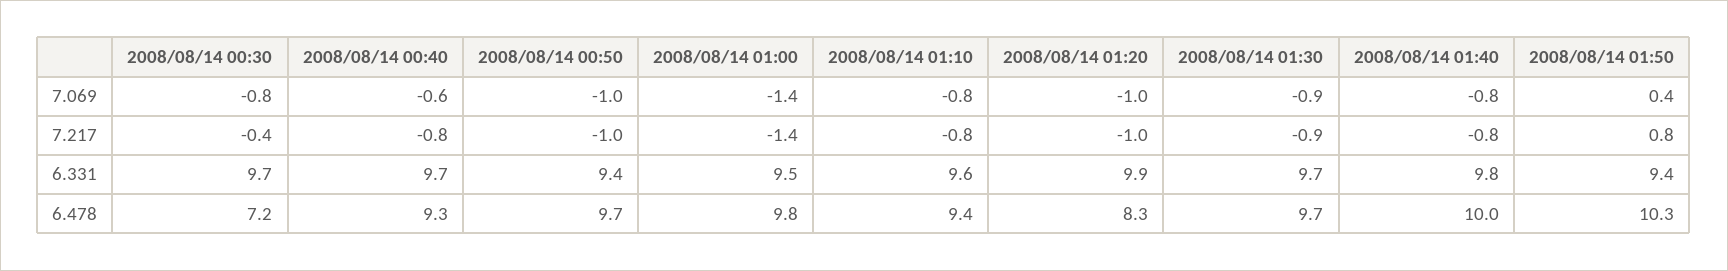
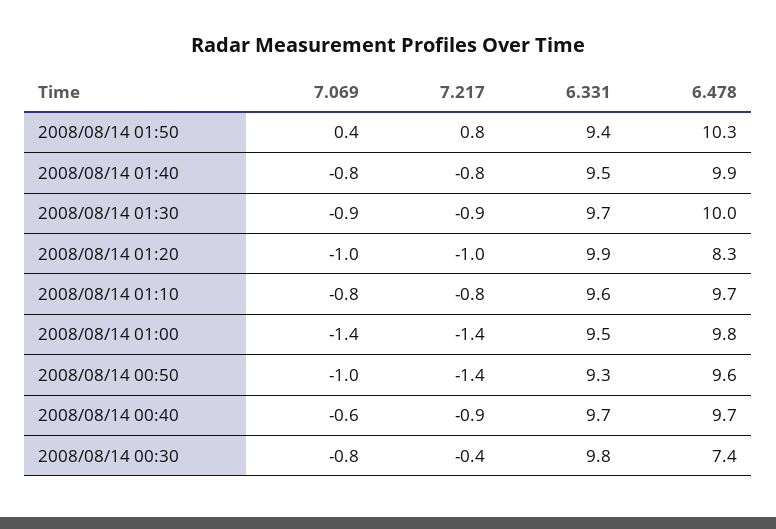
2008/08/14 00:40, 7.217: -0.8 -> -0.9
2008/08/14 00:50, 7.217: -1 -> -1.4
2008/08/14 00:30, 6.331: 9.7 -> 9.8
2008/08/14 00:50, 6.331: 9.4 -> 9.3
2008/08/14 01:40, 6.331: 9.8 -> 9.5
2008/08/14 00:30, 6.478: 7.2 -> 7.4
2008/08/14 00:40, 6.478: 9.3 -> 9.7
2008/08/14 00:50, 6.478: 9.7 -> 9.6
2008/08/14 01:10, 6.478: 9.4 -> 9.7
2008/08/14 01:30, 6.478: 9.7 -> 10
2008/08/14 01:40, 6.478: 10 -> 9.9

